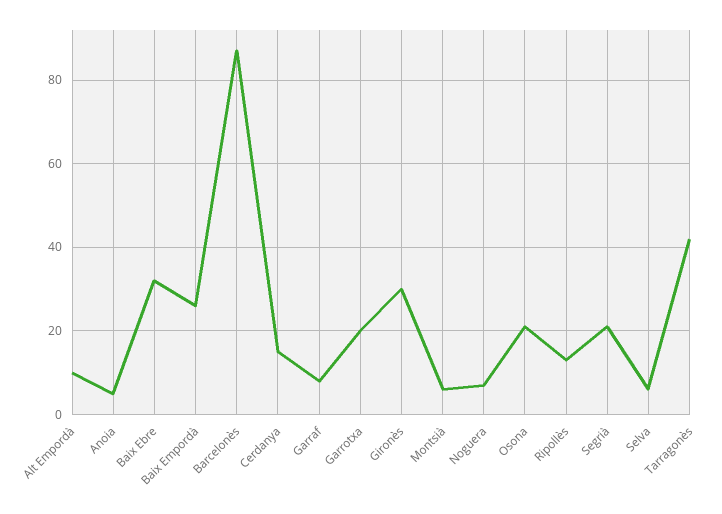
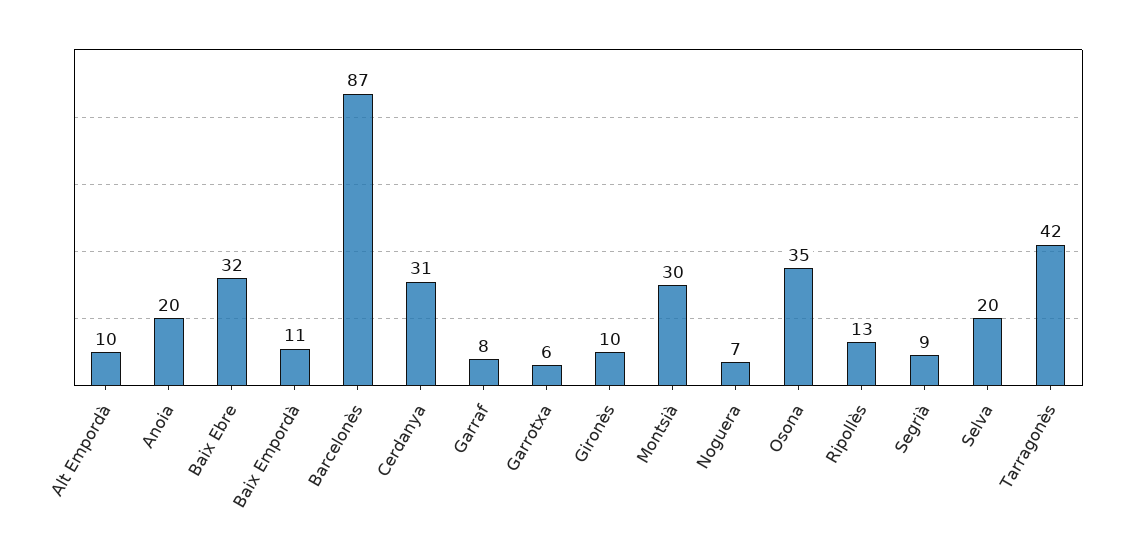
Anoia: 5 -> 20
Baix Empordà: 25 -> 11
Cerdanya: 15 -> 31
Garrotxa: 20 -> 6
Gironès: 30 -> 10
Montsià: 5 -> 30
Osona: 20 -> 35
Segrià: 20 -> 9
Selva: 5 -> 20

